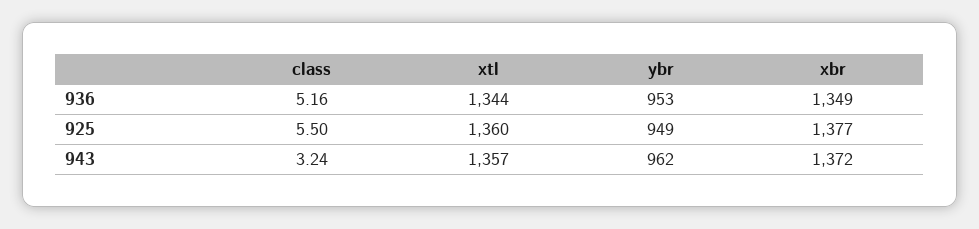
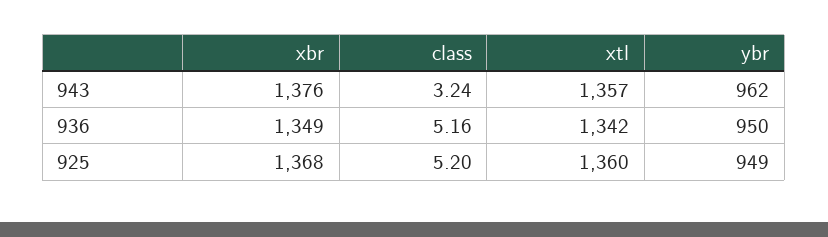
xtl, 936: 1344 -> 1342
ybr, 936: 953 -> 950
class, 925: 5.5 -> 5.2
xbr, 925: 1377 -> 1368
xbr, 943: 1372 -> 1376

